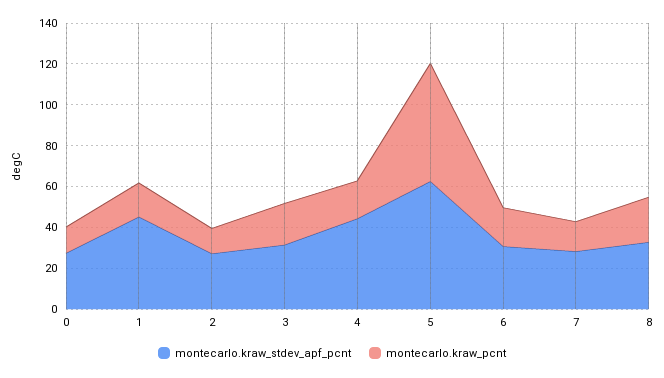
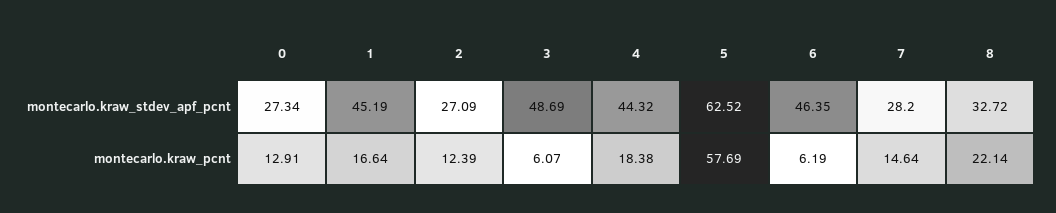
montecarlo.kraw_stdev_apf_pcnt, 3: 30 -> 48.69
montecarlo.kraw_pcnt, 3: 20 -> 6.07
montecarlo.kraw_stdev_apf_pcnt, 6: 30 -> 46.35
montecarlo.kraw_pcnt, 6: 20 -> 6.19

